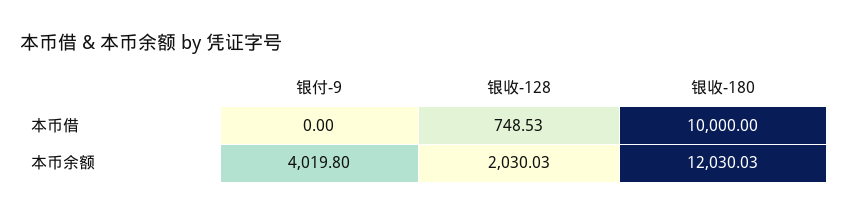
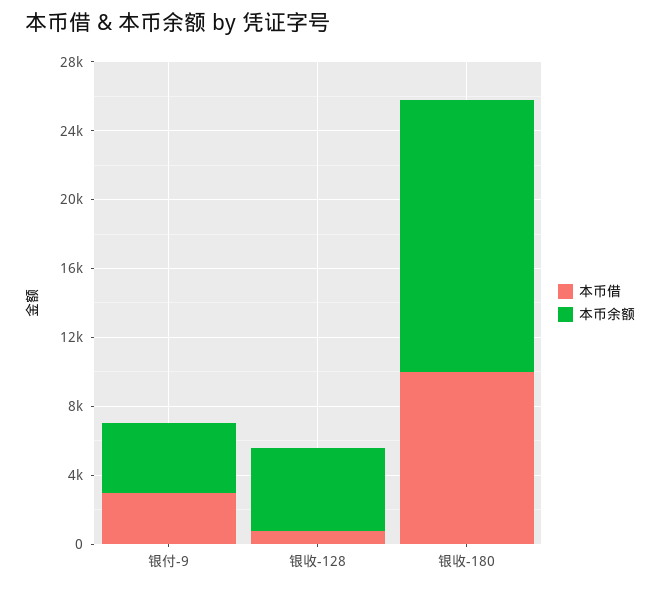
本币借, 银付-9: 0 -> 3000
本币余额, 银收-128: 2030.03 -> 5000
本币余额, 银收-180: 12030.03 -> 16000

